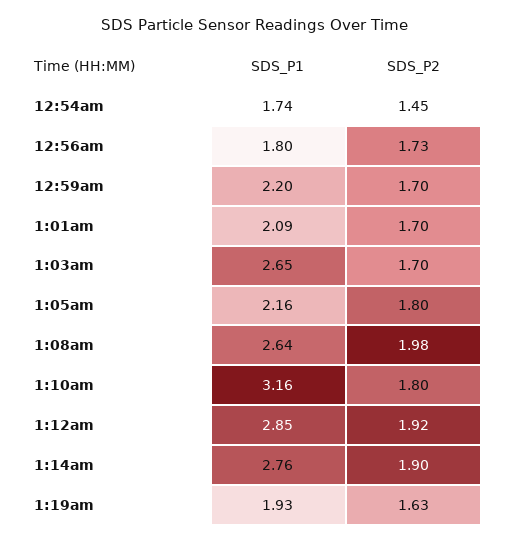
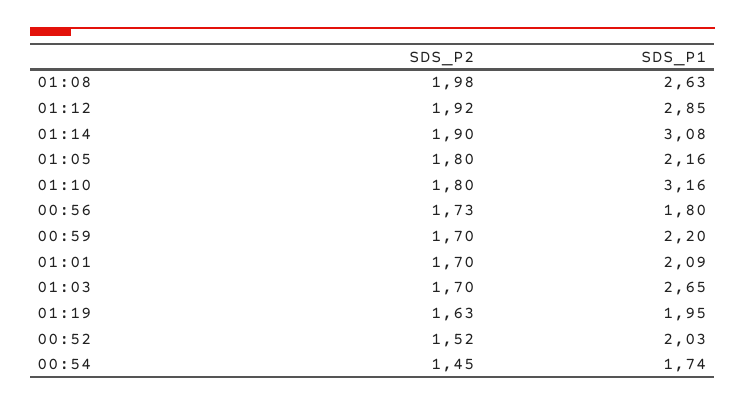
SDS_P1, 1:08am: 2.64 -> 2.63
SDS_P1, 1:14am: 2.76 -> 3.08
SDS_P1, 1:19am: 1.93 -> 1.95
SDS_P2, 00:52: none -> 1.52
SDS_P1, 00:52: none -> 2.03

